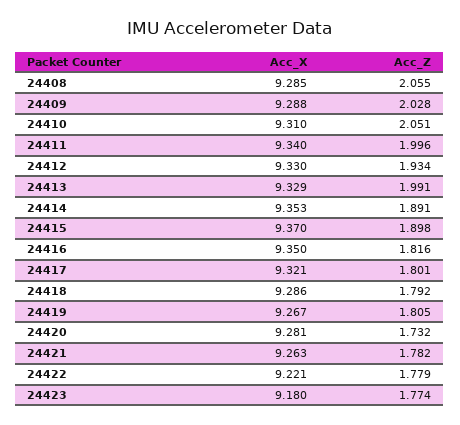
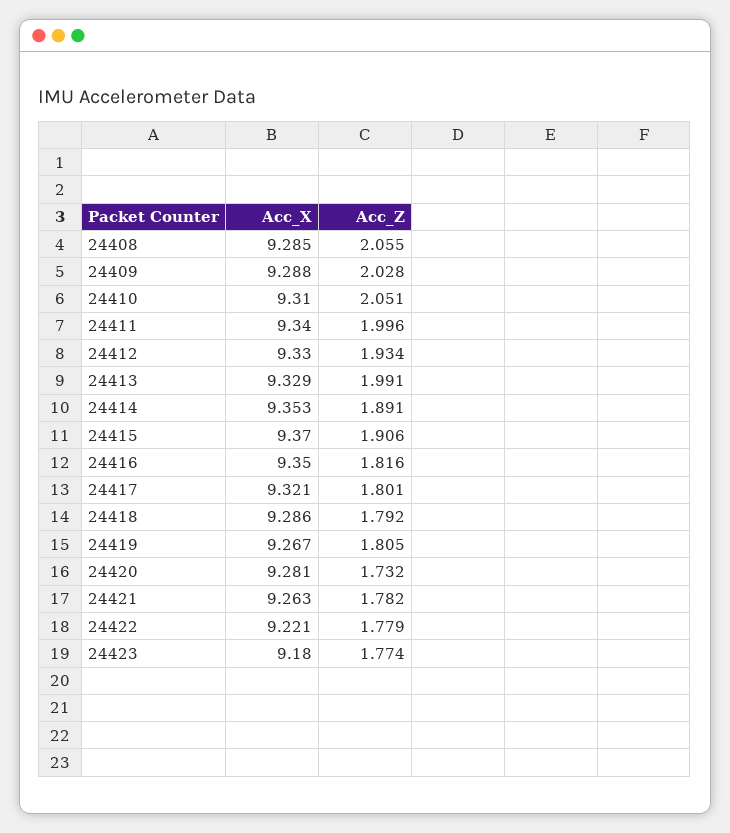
Acc_Z, 24415: 1.898 -> 1.906

